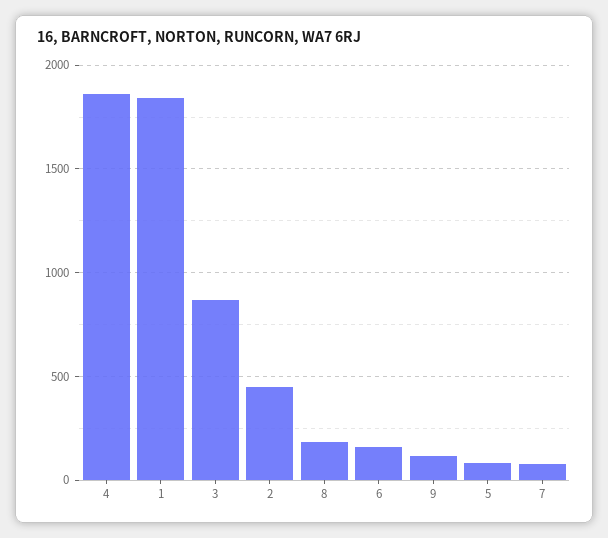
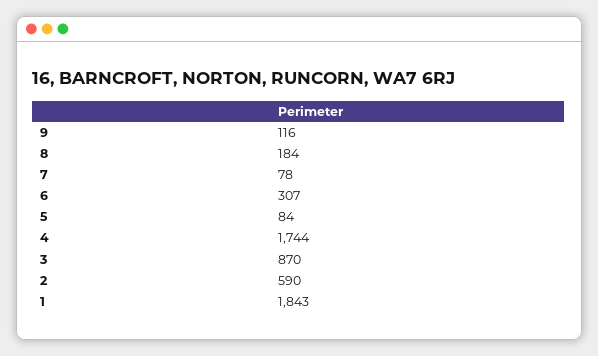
4: 1850 -> 1744
2: 450 -> 590
6: 150 -> 307

